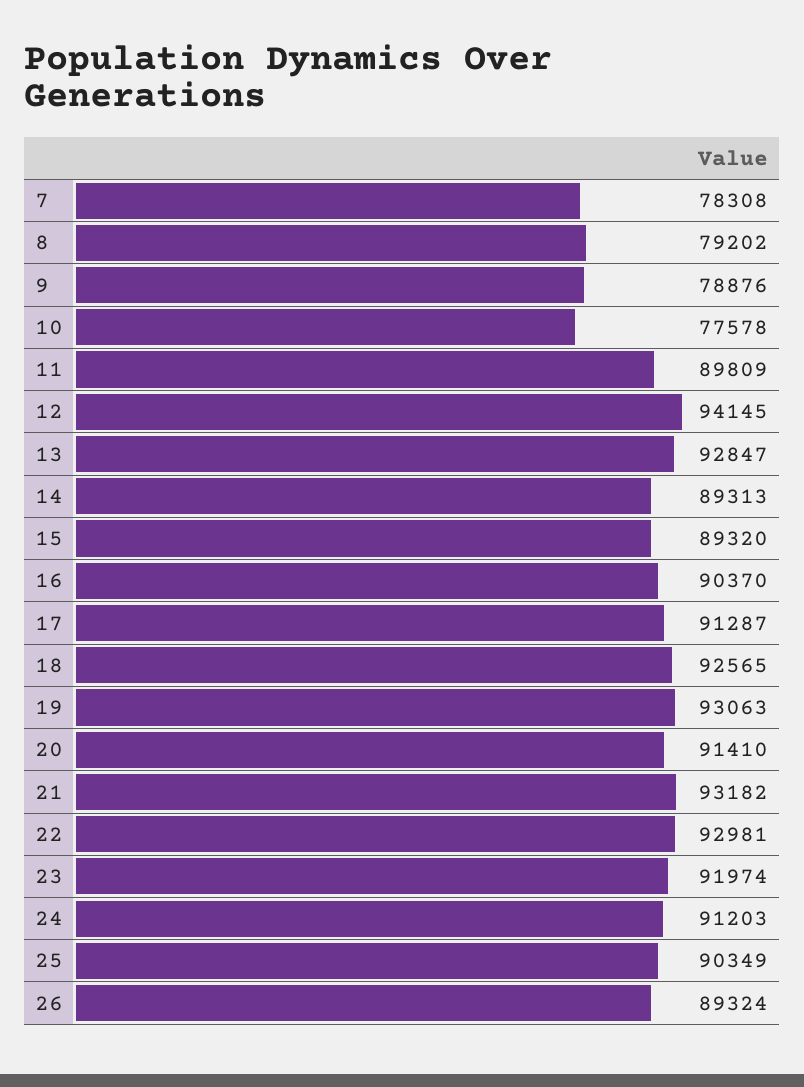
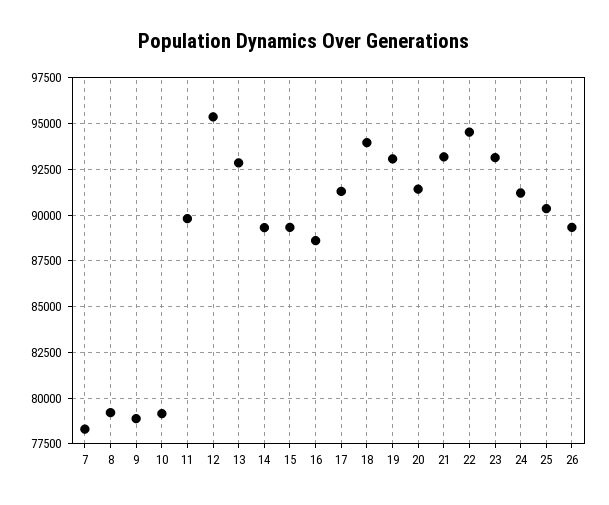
10: 77578 -> 79000
12: 94145 -> 95500
16: 90370 -> 88500
18: 92565 -> 94000
22: 92981 -> 94500
23: 91974 -> 93000

